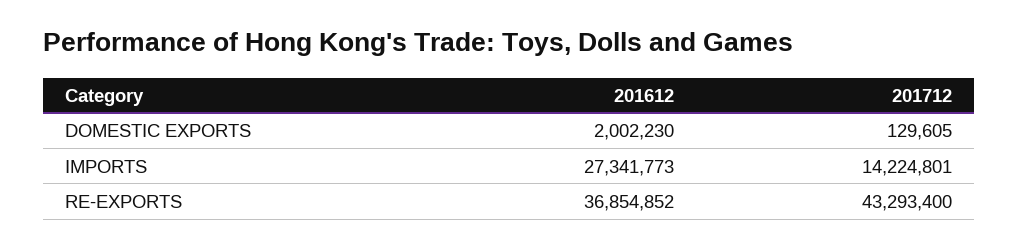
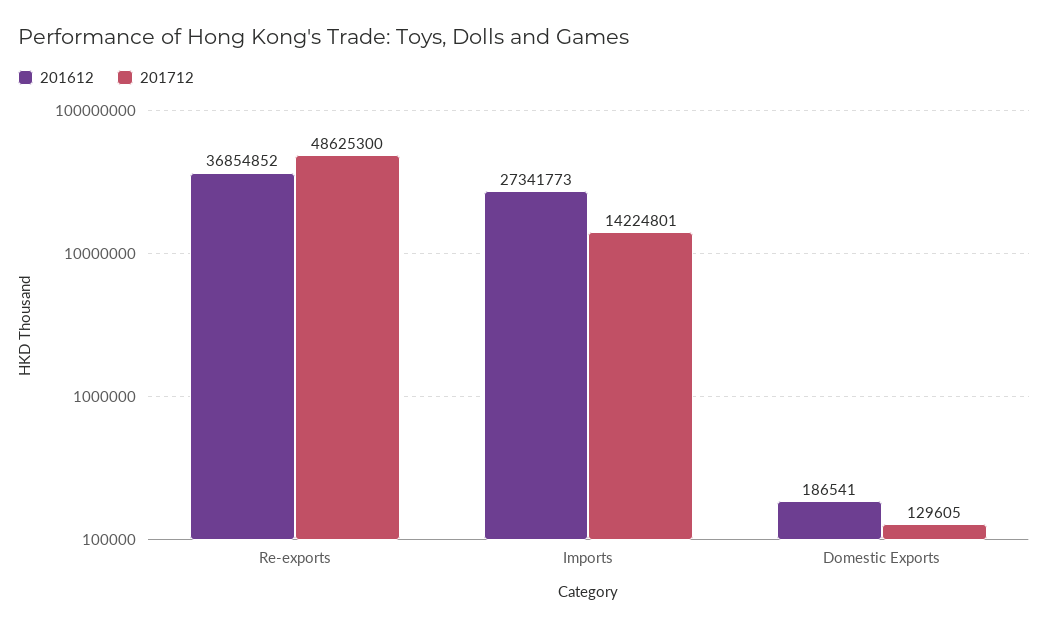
201612, DOMESTIC EXPORTS: 2002230 -> 186541
201712, RE-EXPORTS: 43293400 -> 48625300

